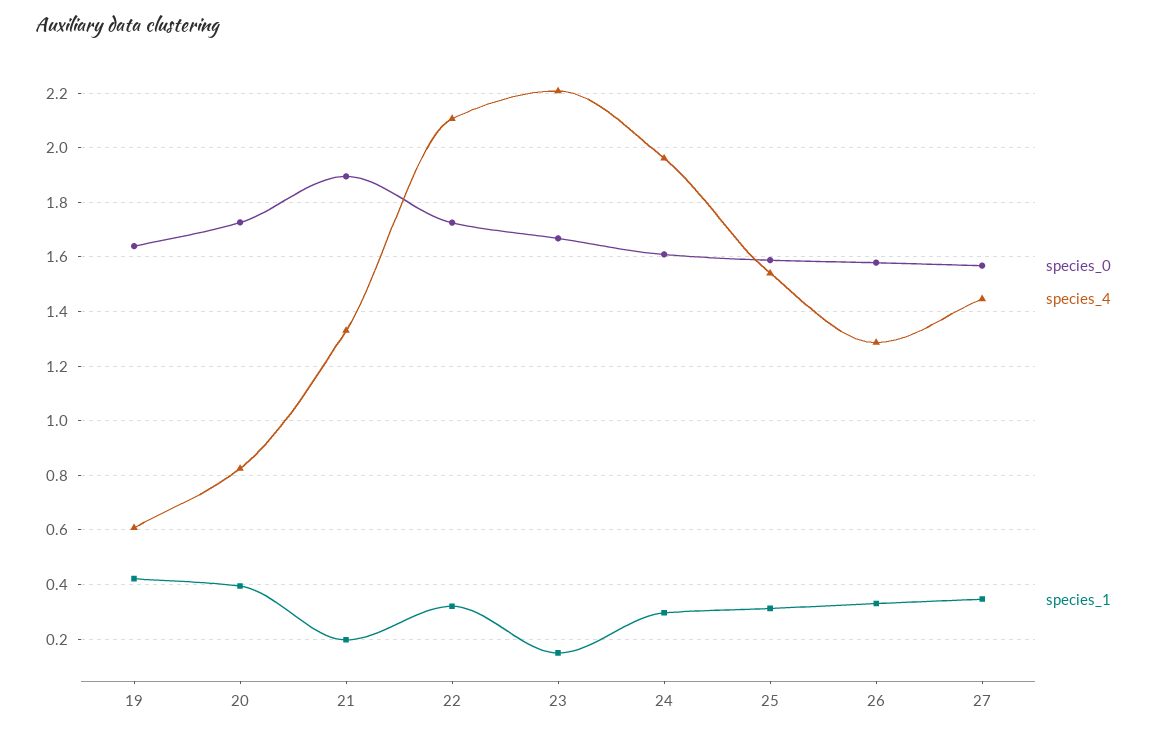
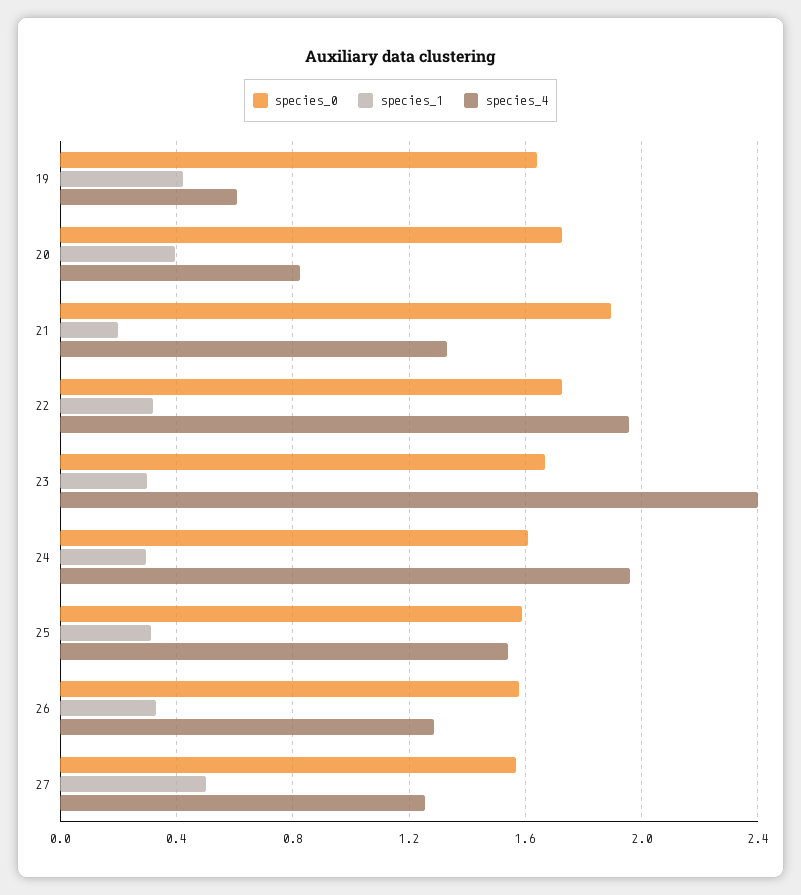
species_4, 22: 2.1 -> 1.95
species_4, 23: 2.2 -> 2.4
species_1, 23: 0.15 -> 0.3
species_4, 27: 1.45 -> 1.25
species_1, 27: 0.35 -> 0.5

